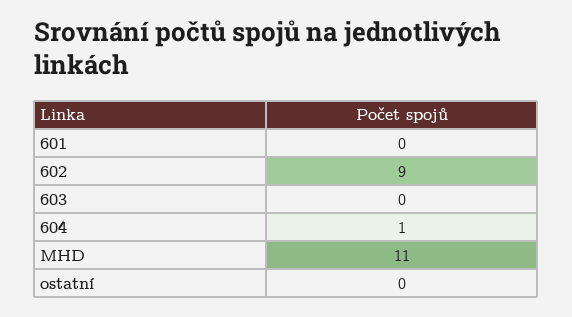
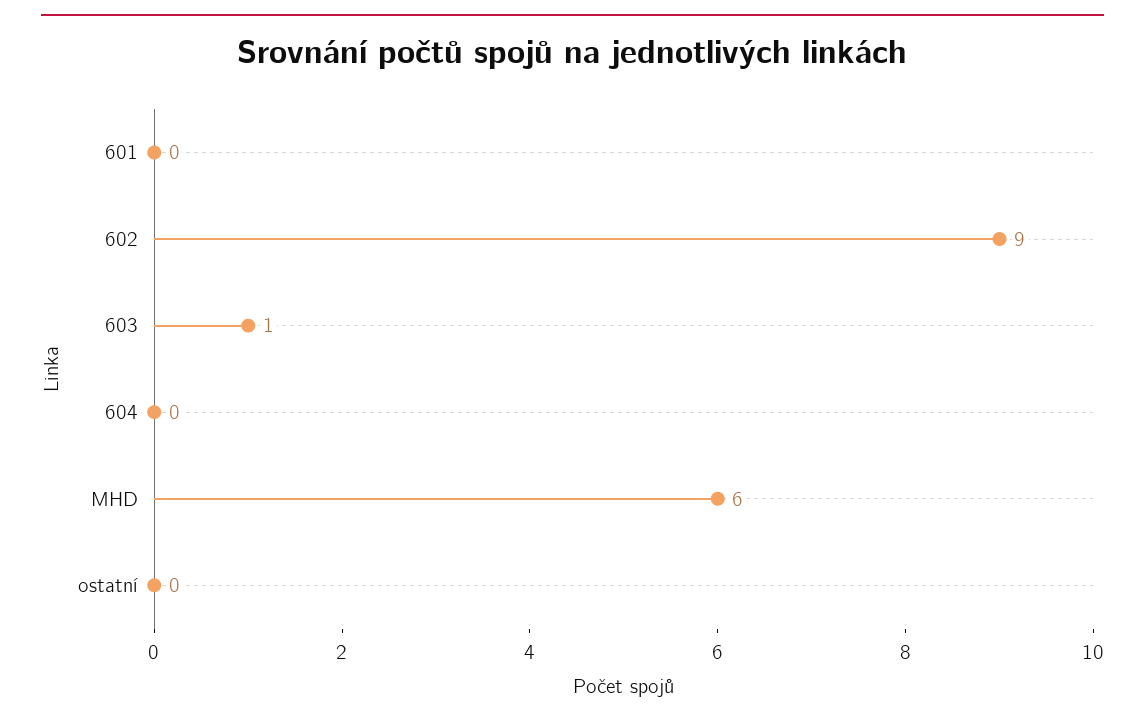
603: 0 -> 1
604: 1 -> 0
MHD: 11 -> 6

